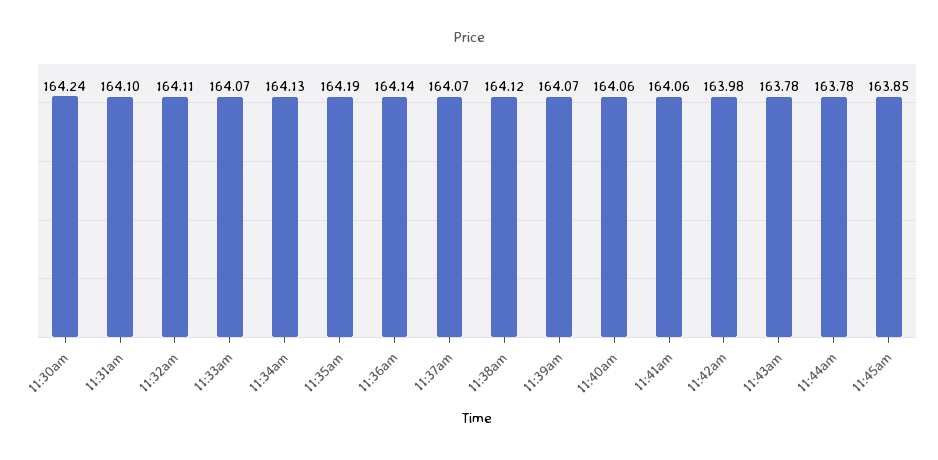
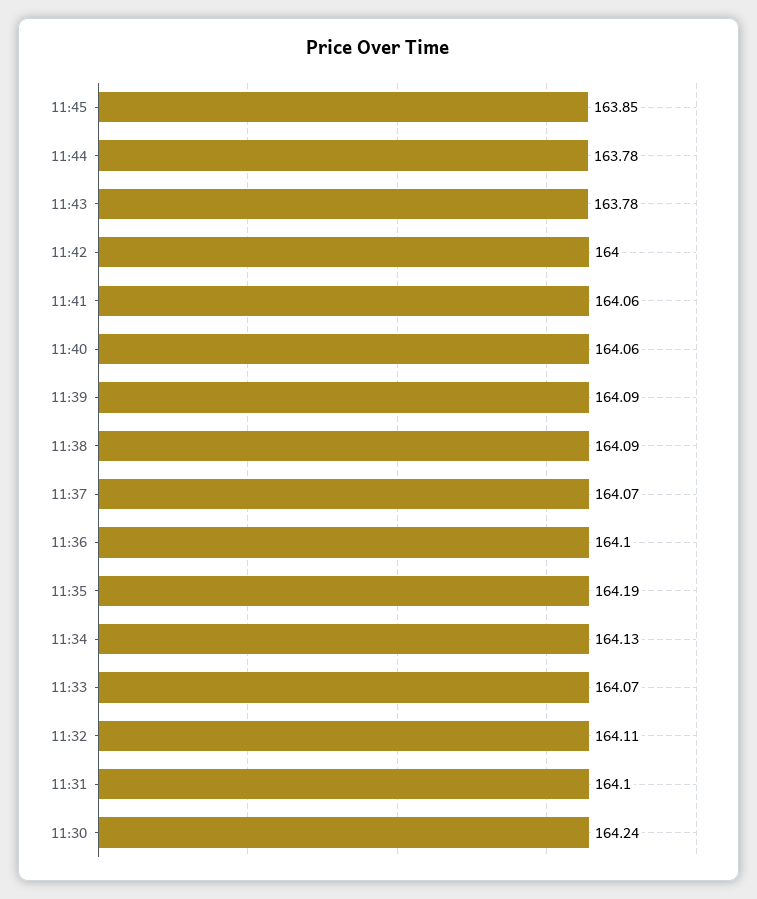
11:36am: 164.14 -> 164.1
11:38am: 164.12 -> 164.09
11:39am: 164.07 -> 164.09
11:42am: 163.98 -> 164

